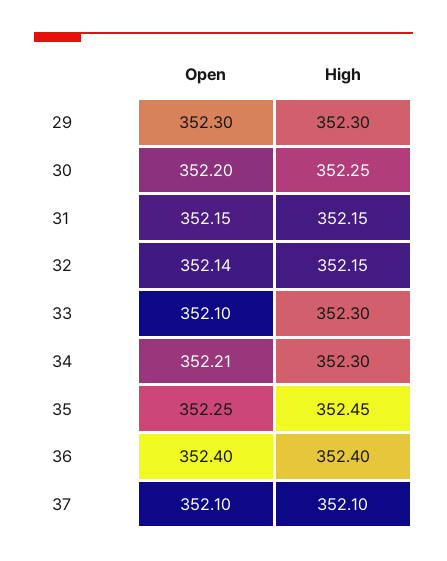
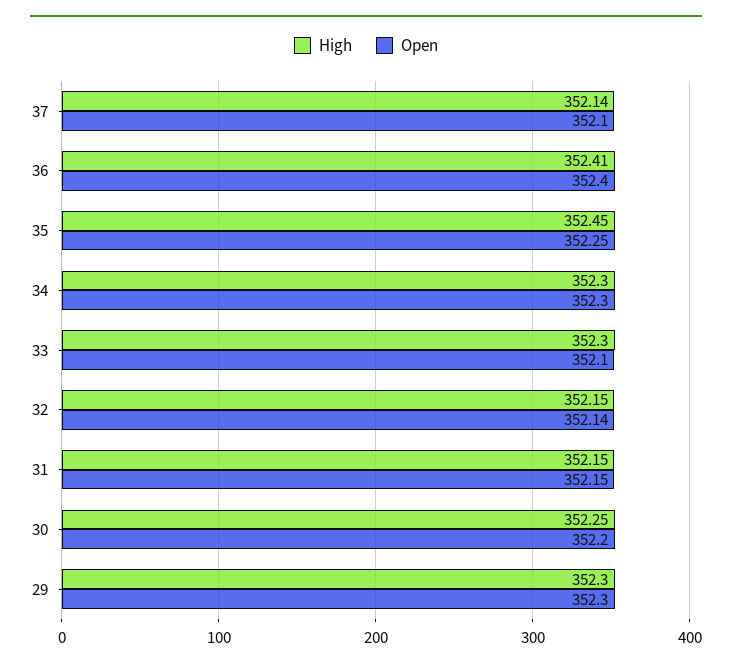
Open, 34: 352.21 -> 352.3
High, 36: 352.4 -> 352.41
High, 37: 352.1 -> 352.14

